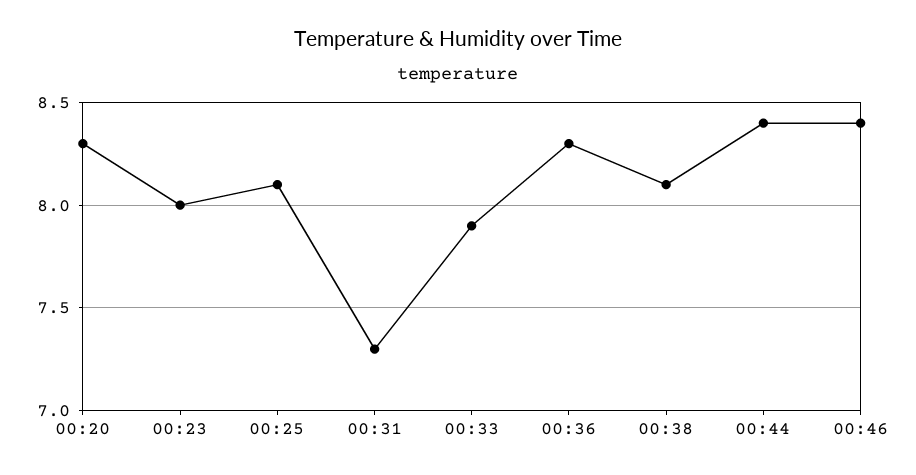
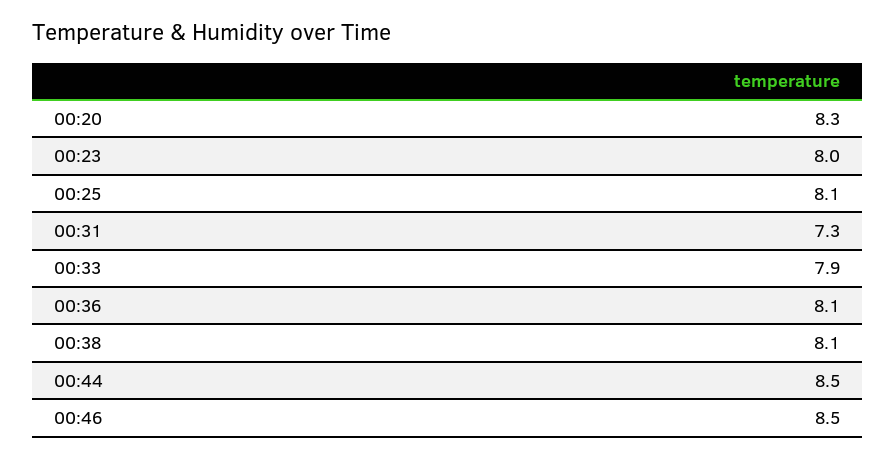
00:36: 8.3 -> 8.1
00:44: 8.4 -> 8.5
00:46: 8.4 -> 8.5

